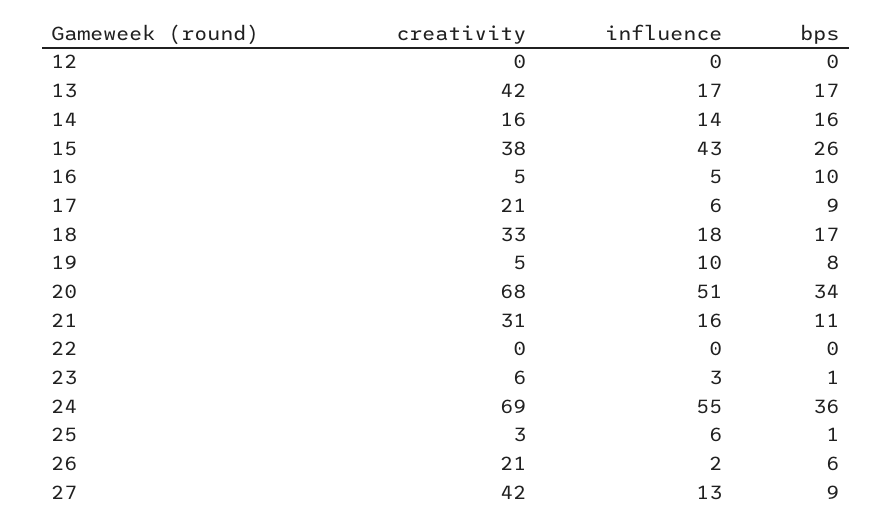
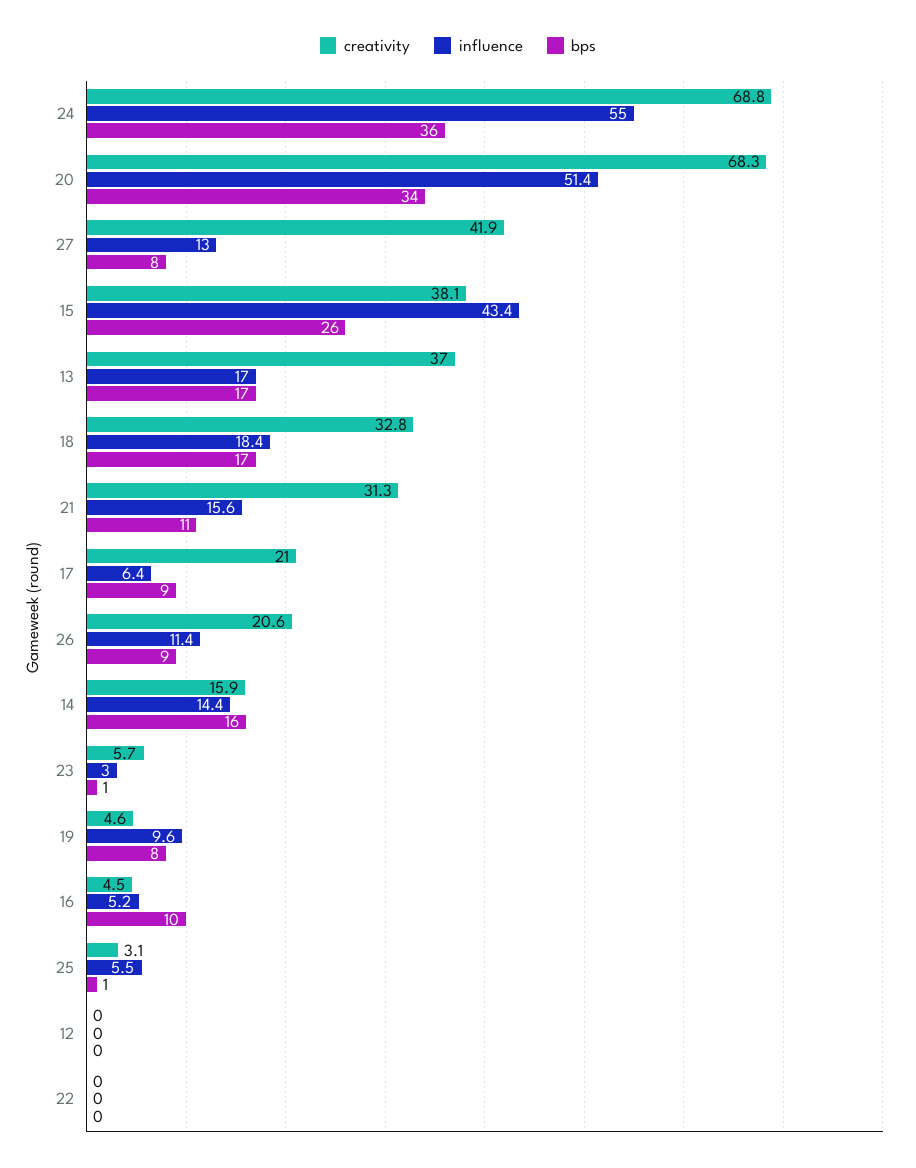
creativity, 13: 42 -> 37
influence, 26: 2 -> 11.4
bps, 26: 6 -> 9
bps, 27: 9 -> 8

